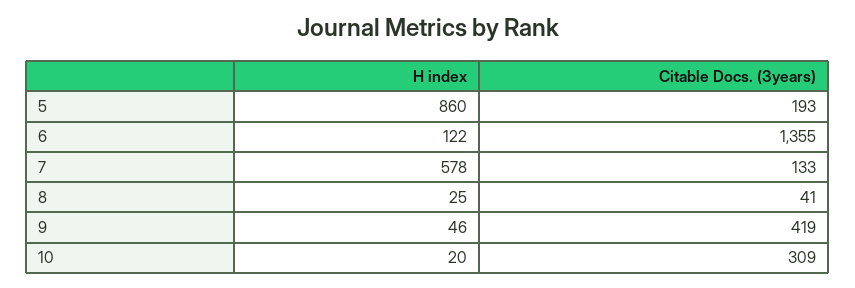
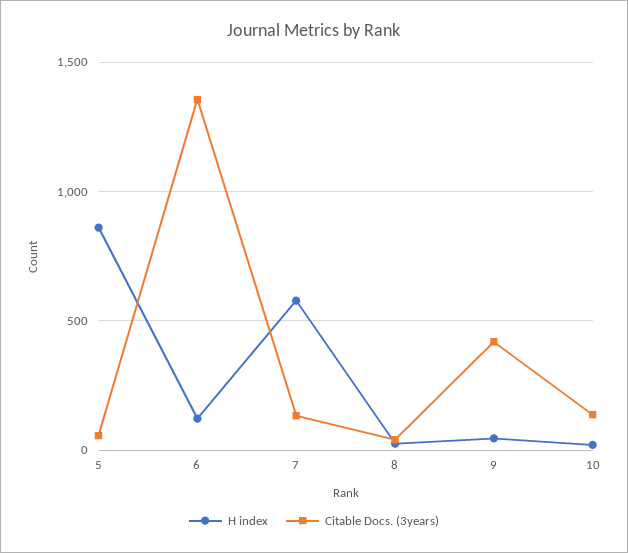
Citable Docs. (3years), 5: 193 -> 50
Citable Docs. (3years), 10: 309 -> 150

